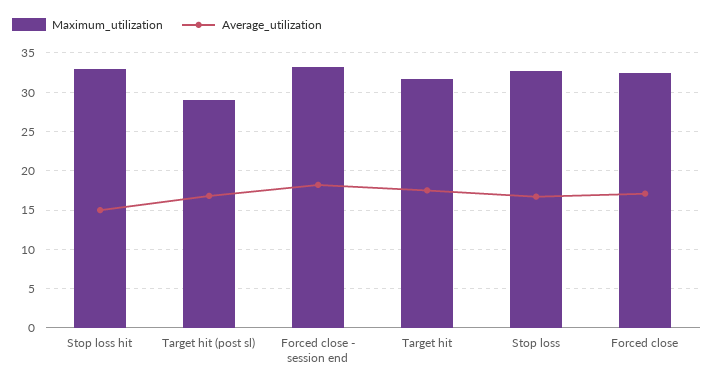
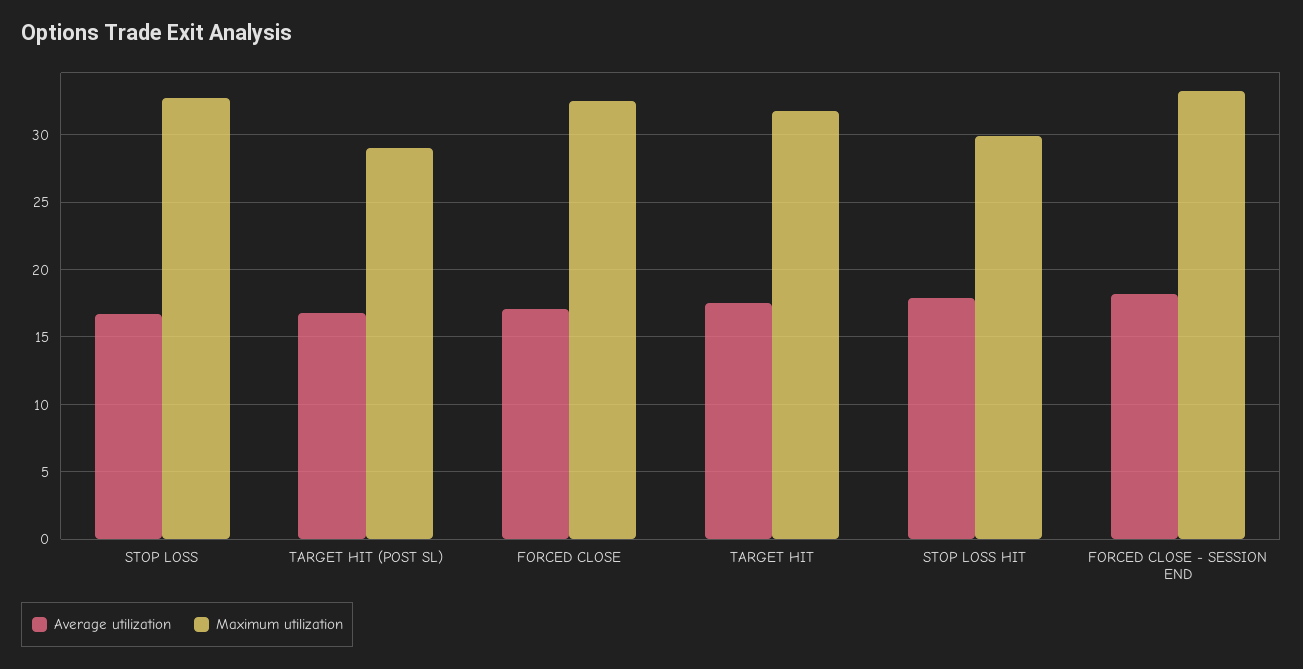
Maximum_utilization, Stop loss hit: 33 -> 30
Average_utilization, Stop loss hit: 15 -> 18

